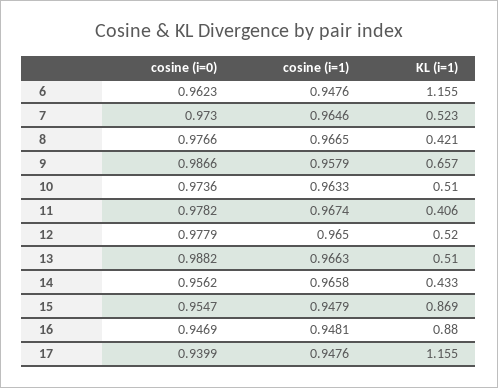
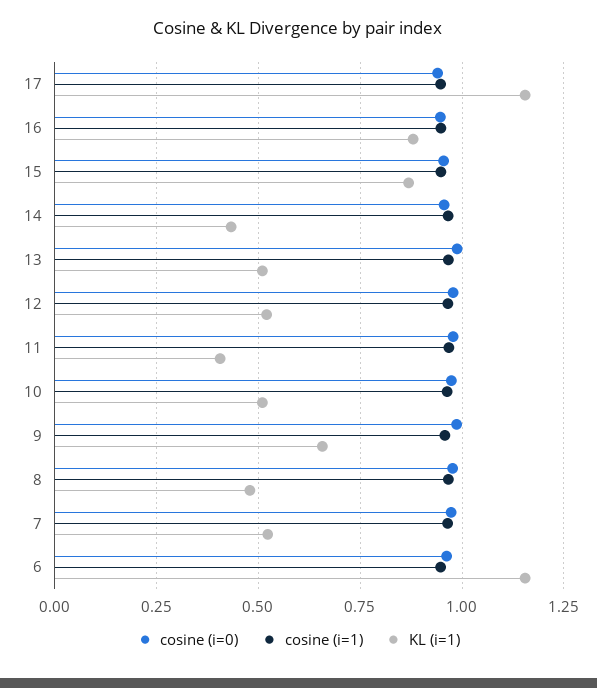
KL (i=1), 8: 0.421 -> 0.475

